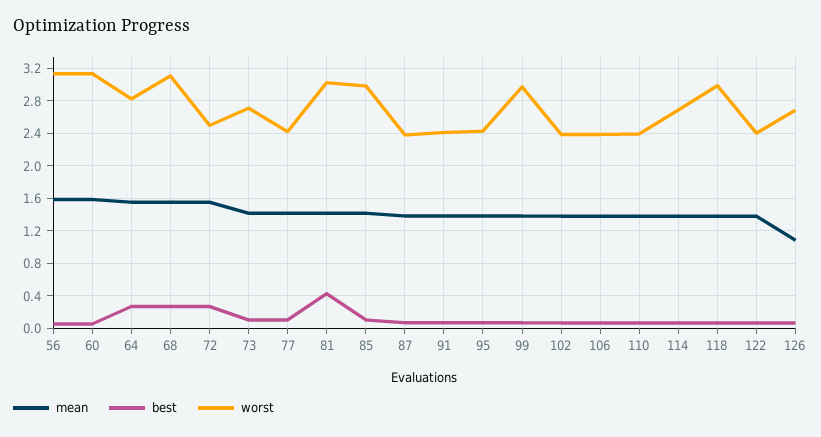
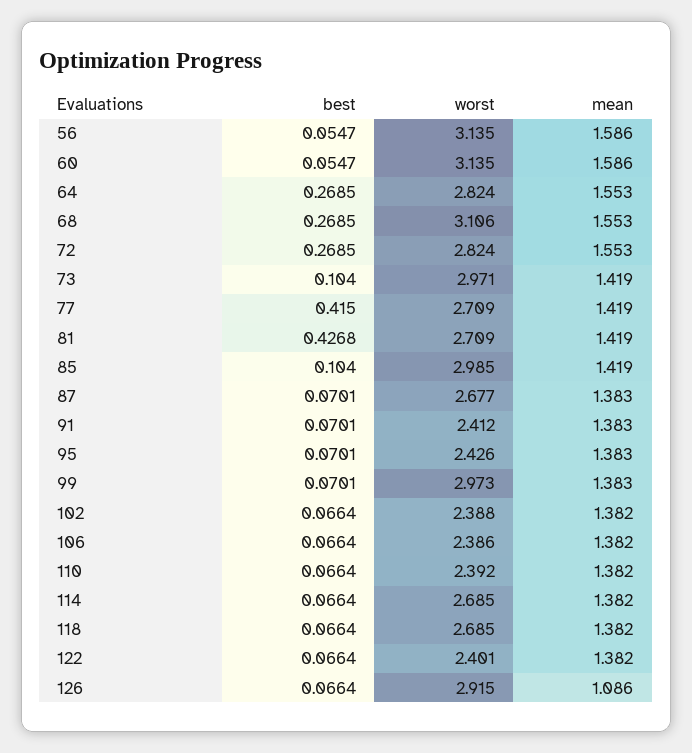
worst, 72: 2.5 -> 2.824
worst, 73: 2.7 -> 2.971
best, 77: 0.1 -> 0.415
worst, 77: 2.4 -> 2.709
worst, 81: 3 -> 2.709
worst, 87: 2.4 -> 2.677
worst, 118: 3 -> 2.685
worst, 126: 2.7 -> 2.915

